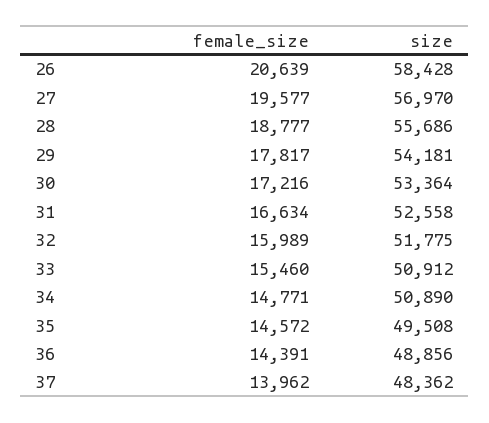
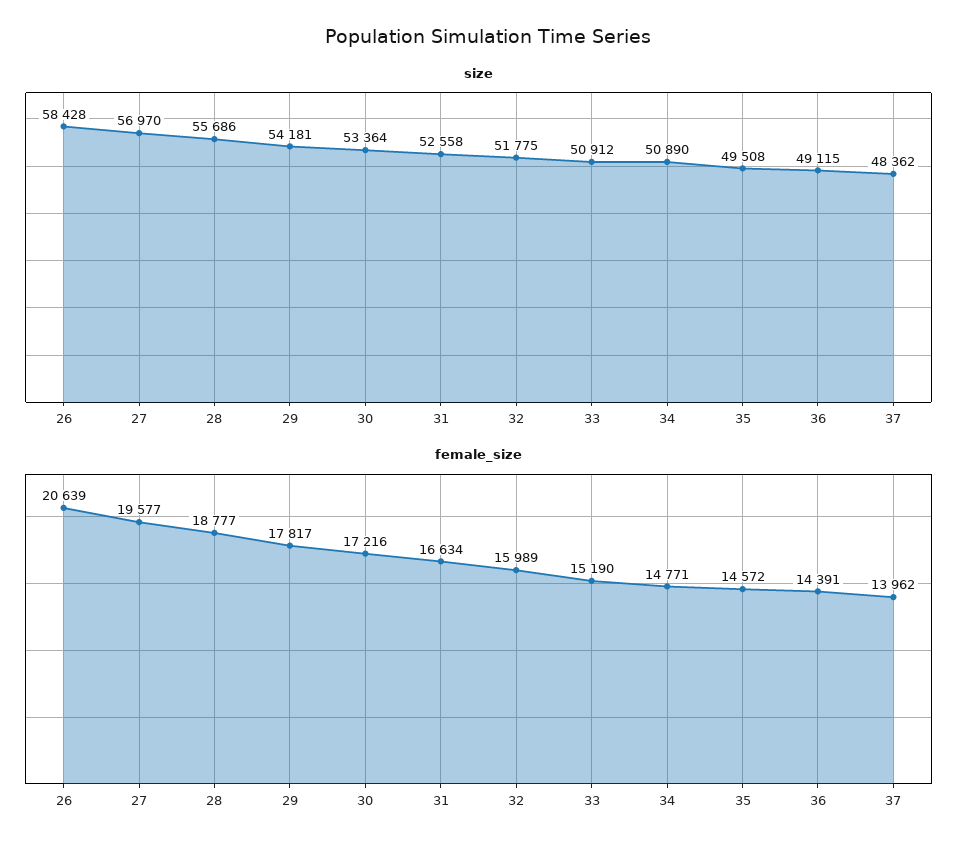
female_size, 33: 15460 -> 15190
size, 36: 48856 -> 49115

